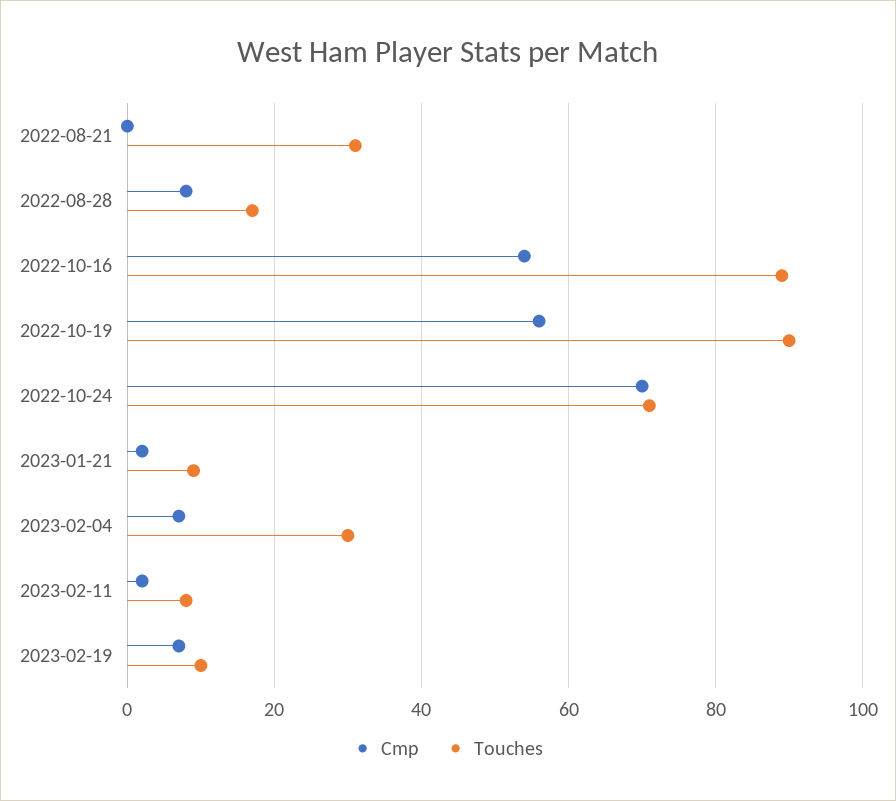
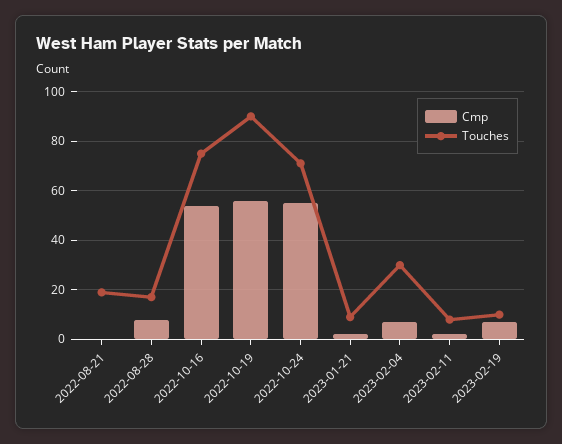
Touches, 2022-08-21: 30 -> 20
Touches, 2022-10-16: 90 -> 75
Cmp, 2022-10-24: 70 -> 55

